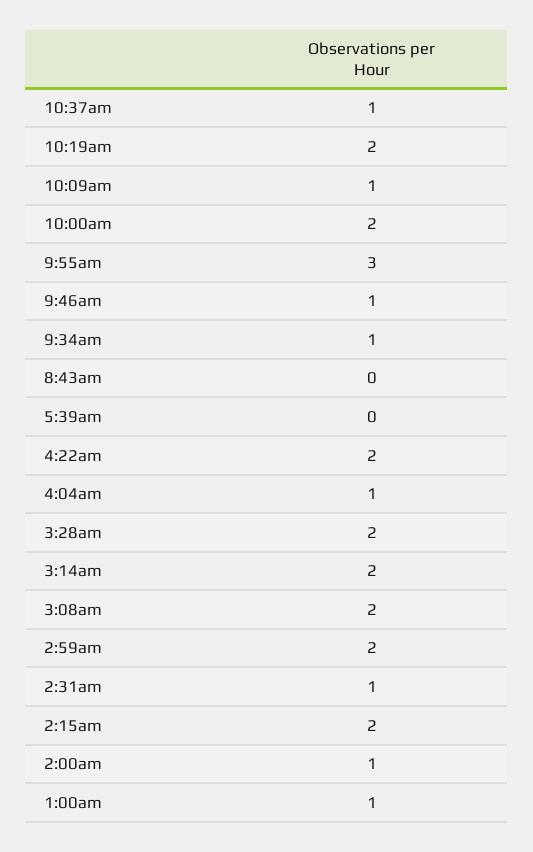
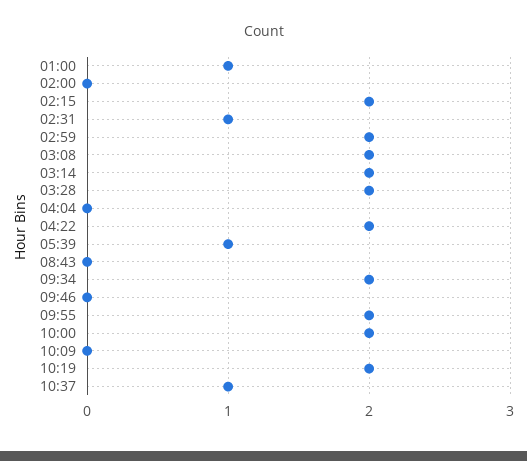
10:09am: 1 -> 0
9:55am: 3 -> 2
9:46am: 1 -> 0
9:34am: 1 -> 2
5:39am: 0 -> 1
4:04am: 1 -> 0
2:00am: 1 -> 0

